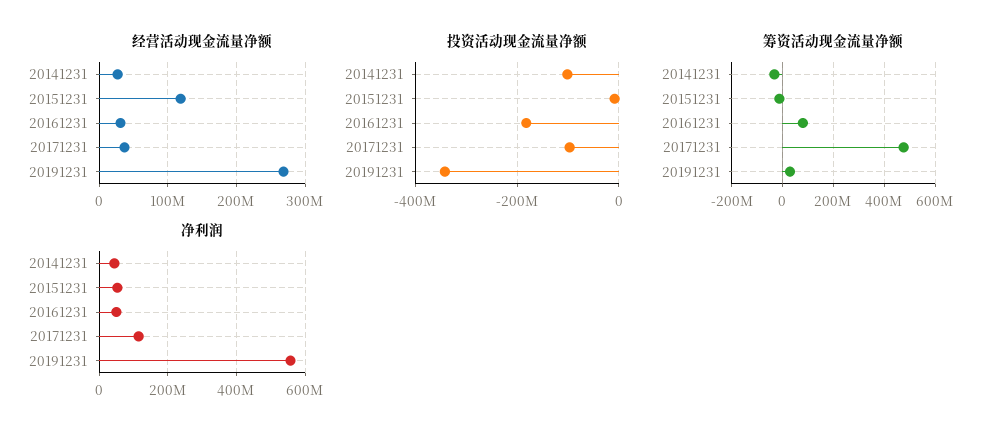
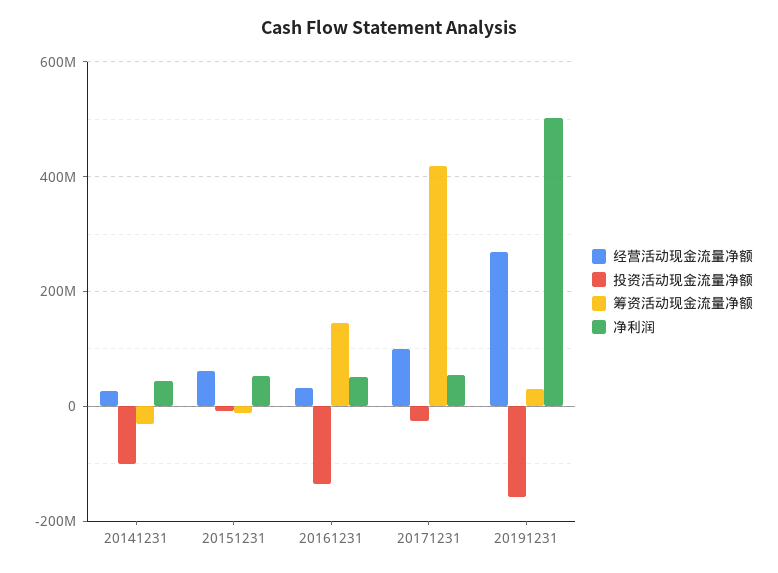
经营活动现金流量净额, 20151231: 120000000 -> 60000000
经营活动现金流量净额, 20171231: 40000000 -> 100000000
投资活动现金流量净额, 20161231: -180000000 -> -140000000
投资活动现金流量净额, 20171231: -100000000 -> -20000000
投资活动现金流量净额, 20191231: -340000000 -> -160000000
筹资活动现金流量净额, 20161231: 75000000 -> 140000000
筹资活动现金流量净额, 20171231: 475000000 -> 420000000
净利润, 20171231: 120000000 -> 60000000
净利润, 20191231: 560000000 -> 500000000

